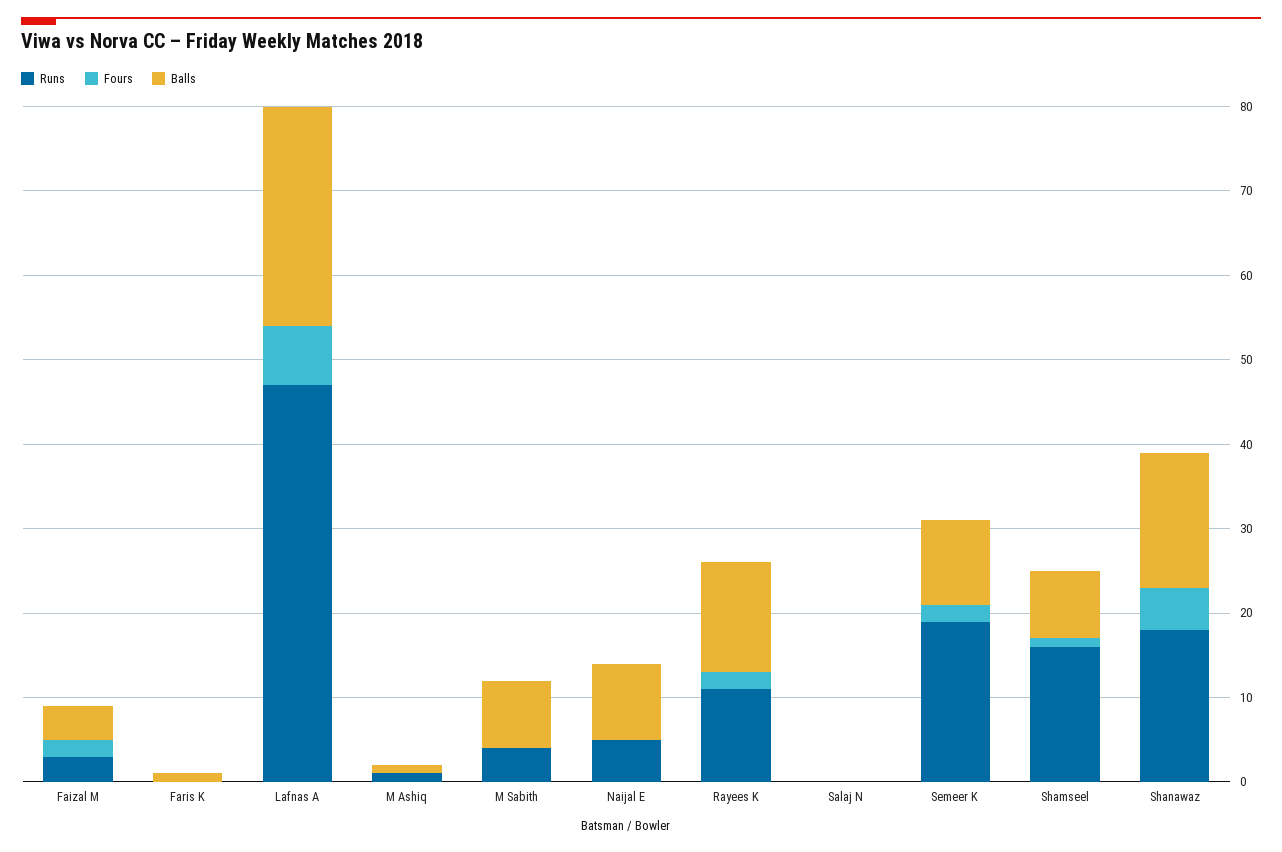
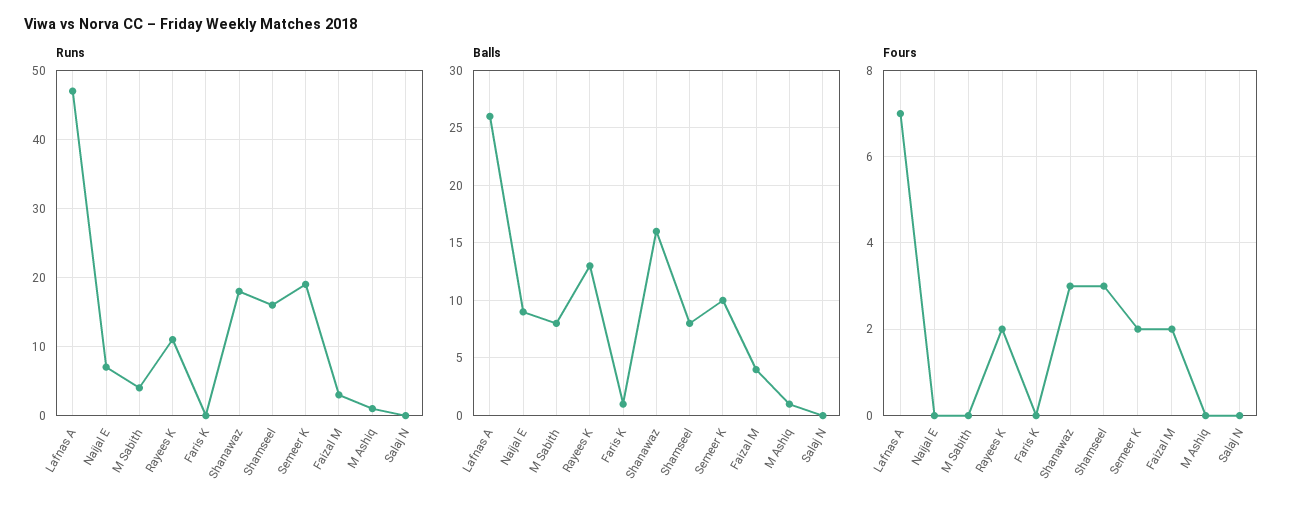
Runs, Naijal E: 5 -> 7
Fours, Shamseel: 1 -> 3
Fours, Shanawaz: 5 -> 3

